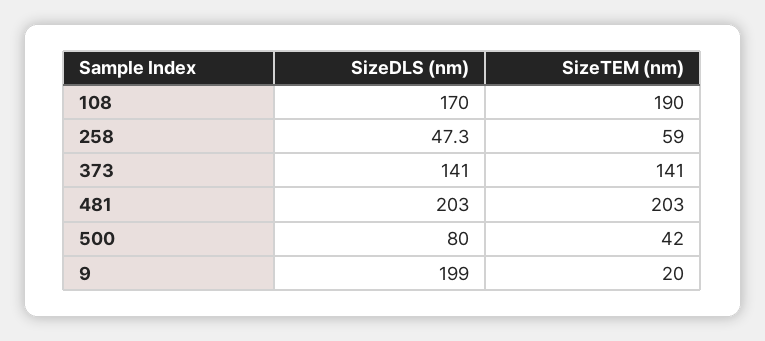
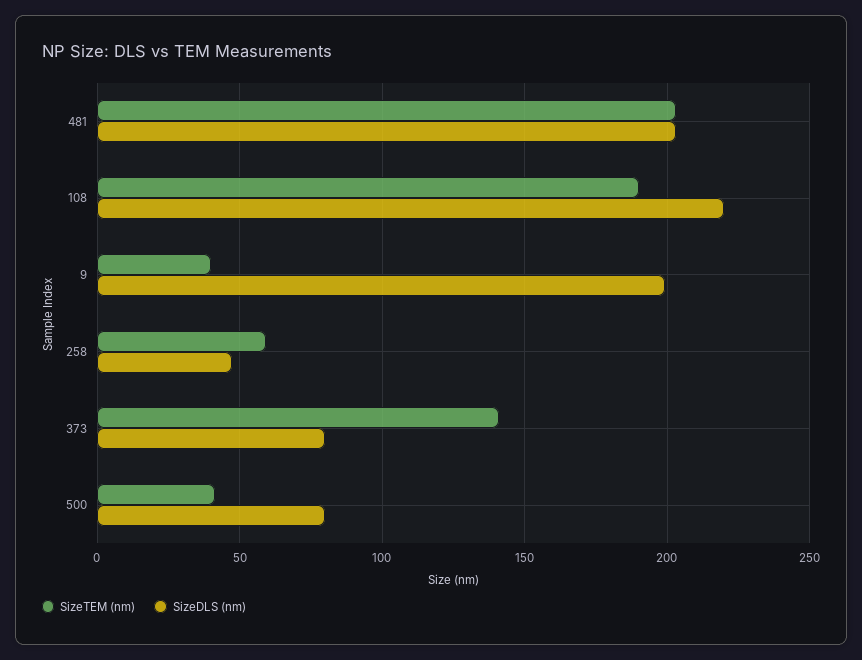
SizeDLS (nm), 108: 170 -> 220
SizeDLS (nm), 373: 141 -> 80
SizeTEM (nm), 9: 20 -> 40

